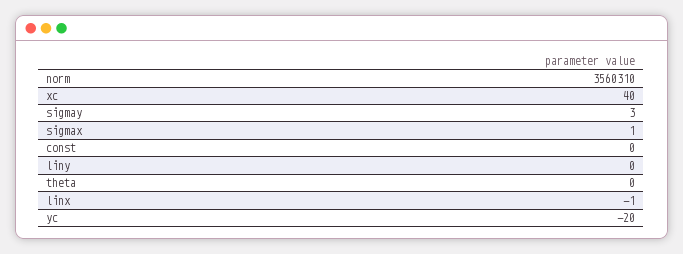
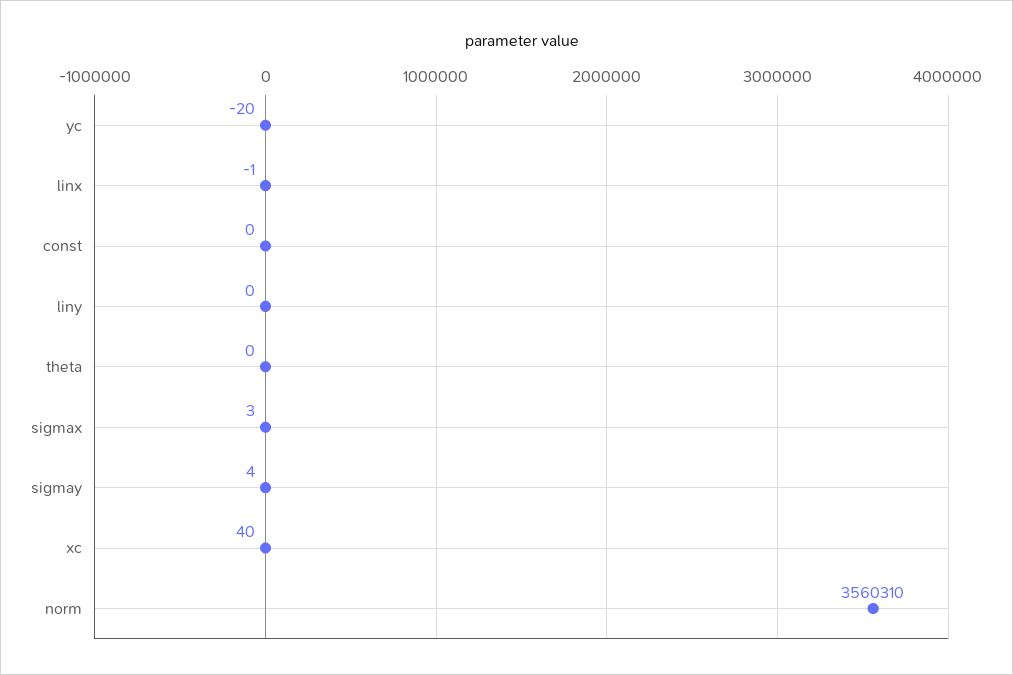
sigmay: 3 -> 4
sigmax: 1 -> 3

